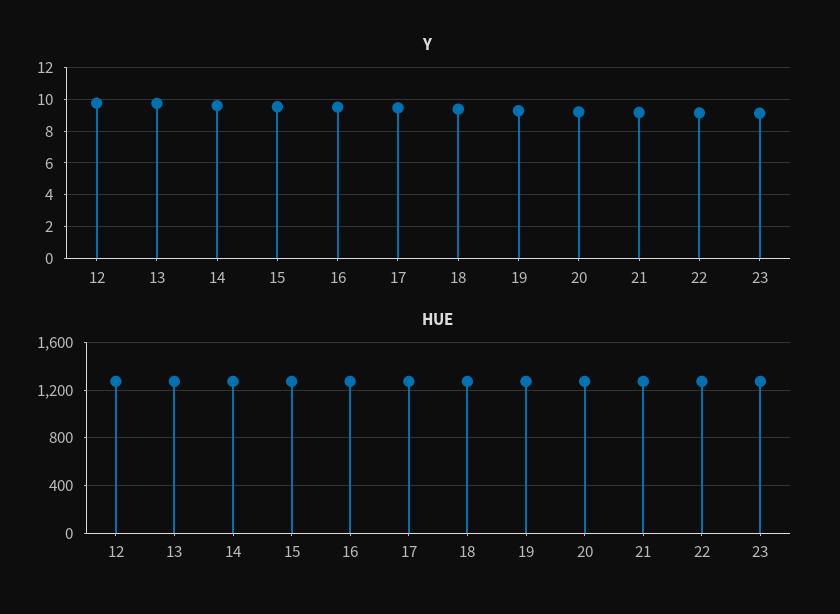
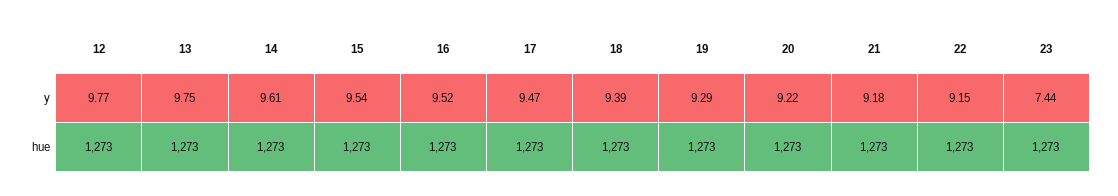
Y, 23: 9 -> 7.44

